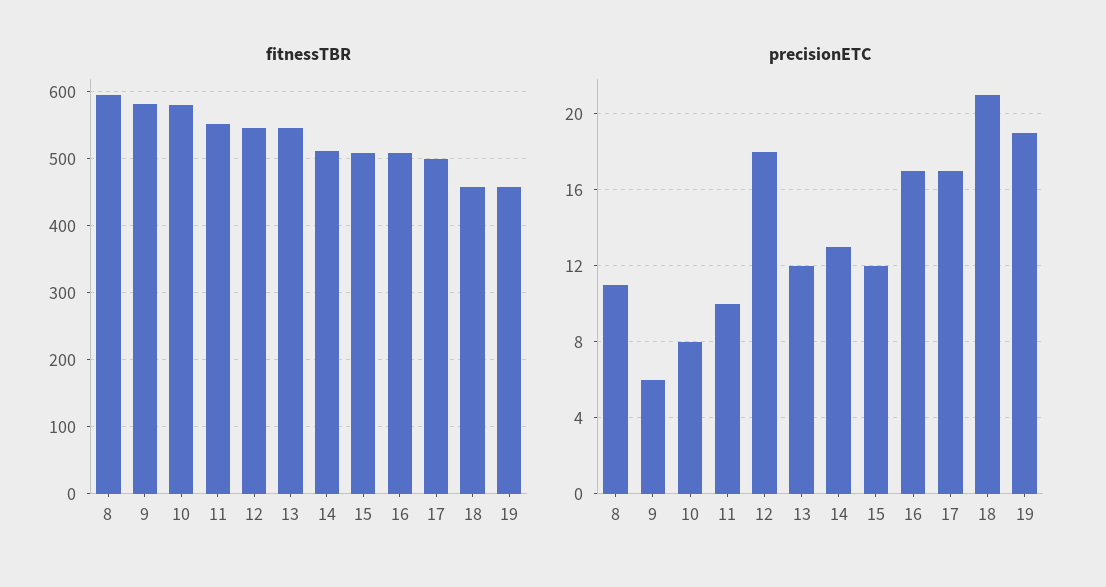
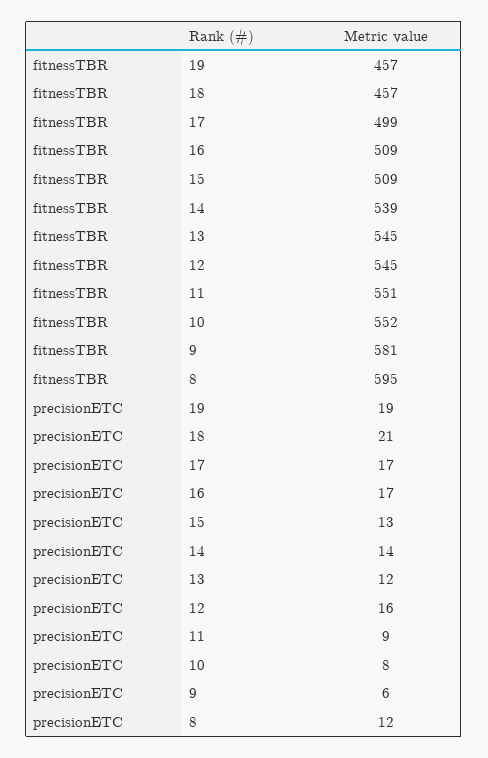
fitnessTBR, 10: 580 -> 552
fitnessTBR, 14: 510 -> 539
precisionETC, 8: 11 -> 12
precisionETC, 11: 10 -> 9
precisionETC, 12: 18 -> 16
precisionETC, 14: 13 -> 14
precisionETC, 15: 12 -> 13

